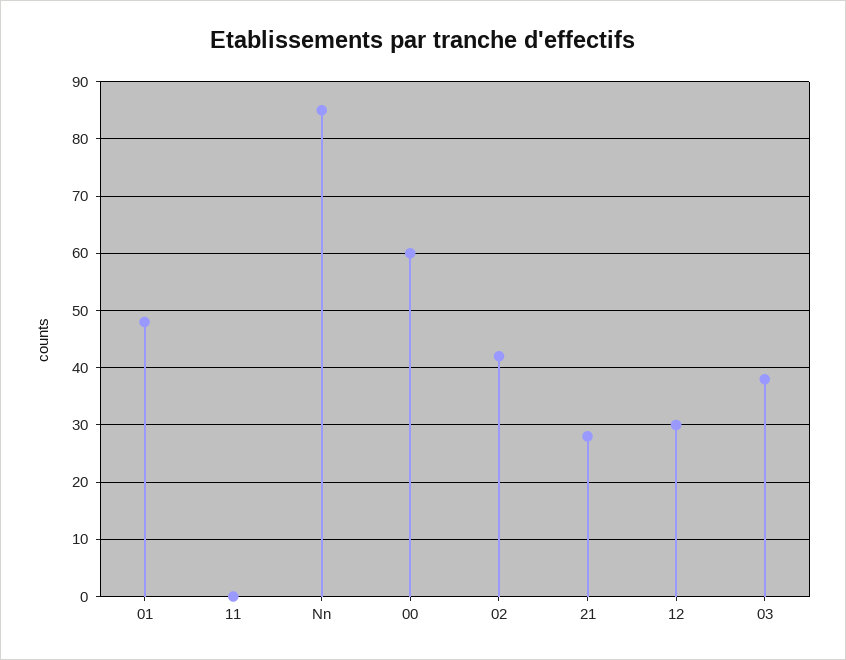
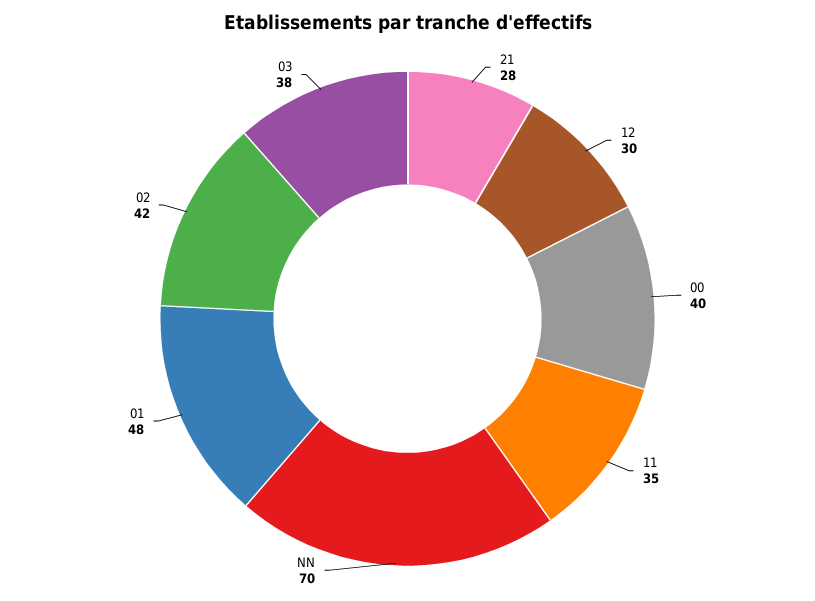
11: 0 -> 35
Nn: 85 -> 70
00: 60 -> 40

